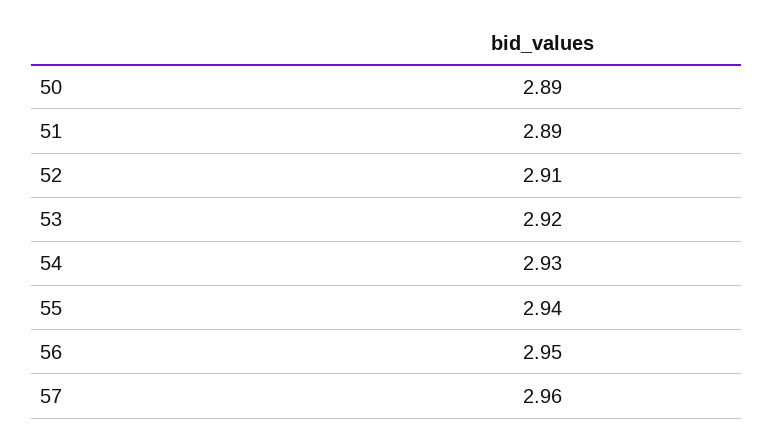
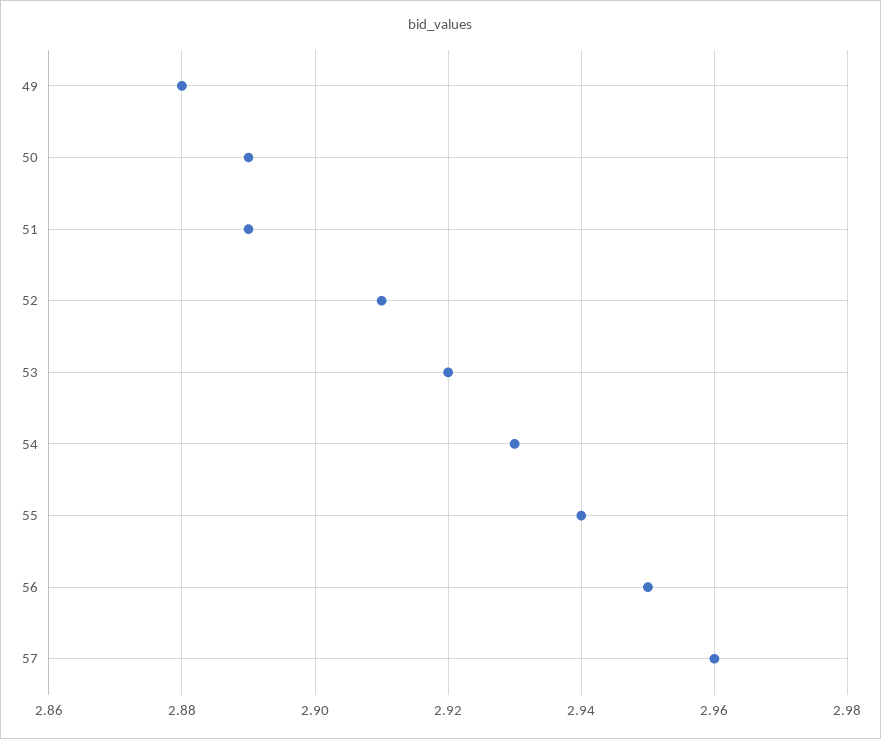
49: none -> 2.88

